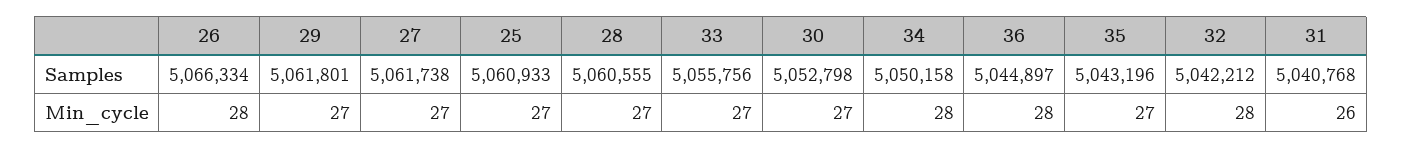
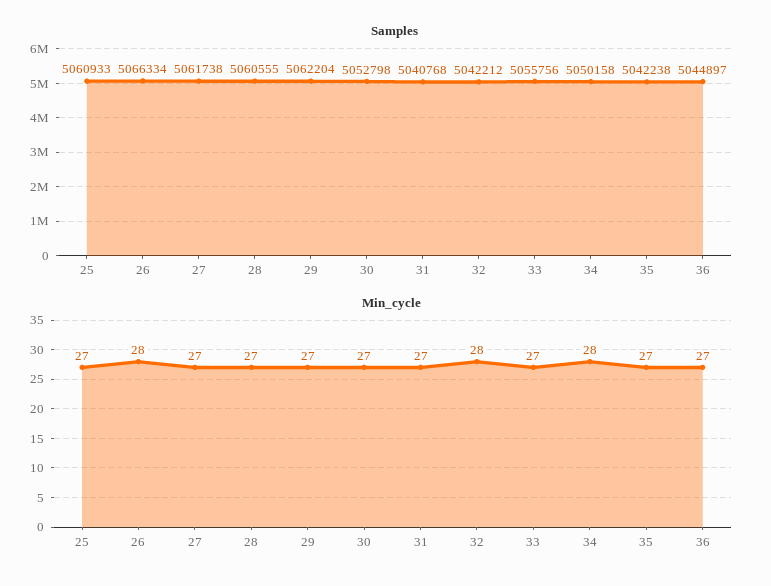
Samples, 29: 5061801 -> 5062204
Samples, 35: 5043196 -> 5042238
Min_cycle, 36: 28 -> 27
Min_cycle, 31: 26 -> 27

